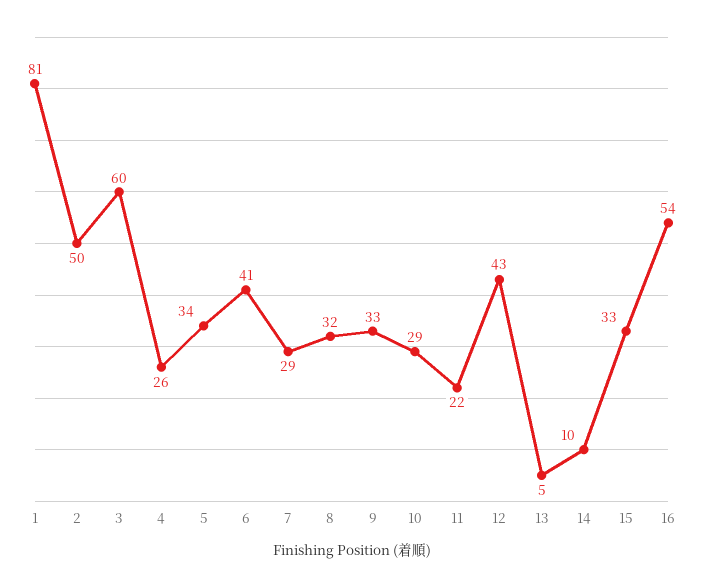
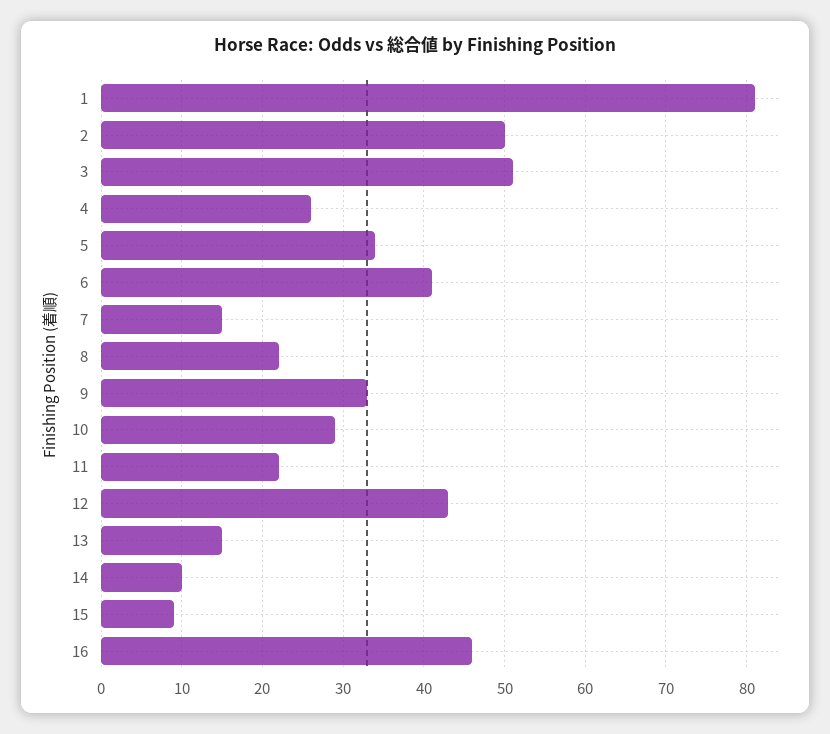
3: 60 -> 51
7: 29 -> 15
8: 32 -> 22
13: 5 -> 15
15: 33 -> 9
16: 54 -> 46

